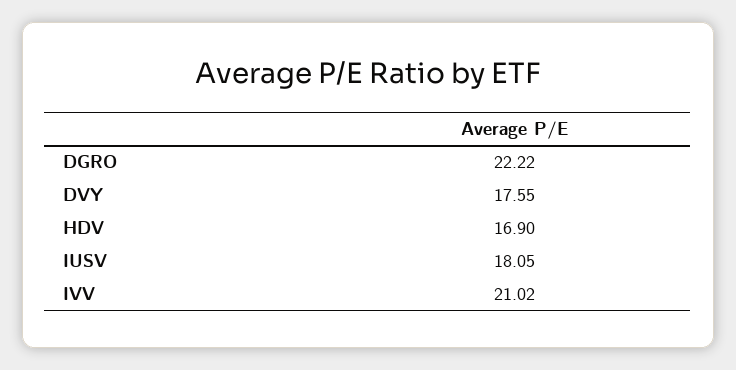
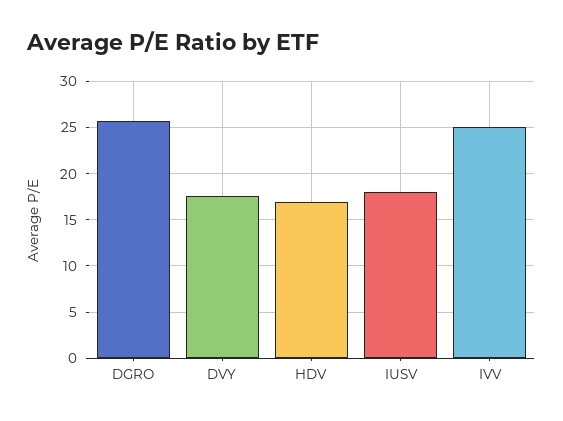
DGRO: 22.22 -> 26
IVV: 21.02 -> 25

